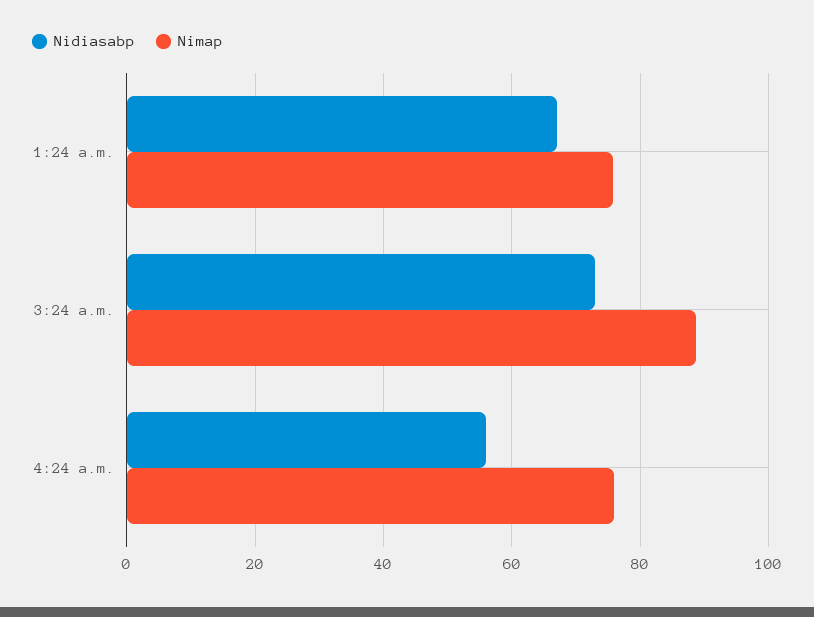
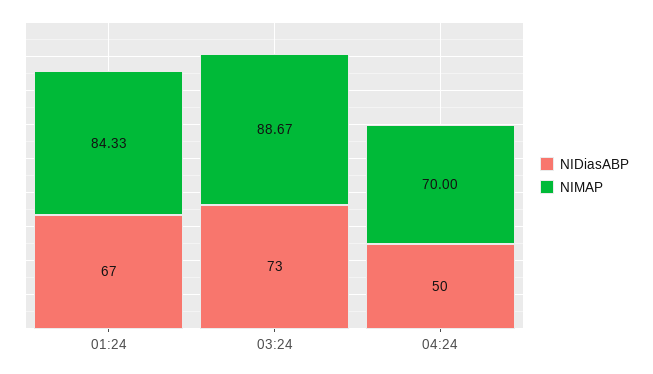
Nimap, 1:24 a.m.: 76 -> 84.33
Nidiasabp, 4:24 a.m.: 56 -> 50
Nimap, 4:24 a.m.: 76 -> 70

